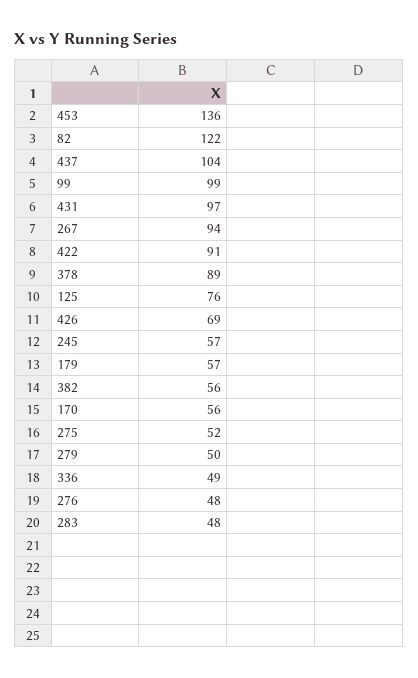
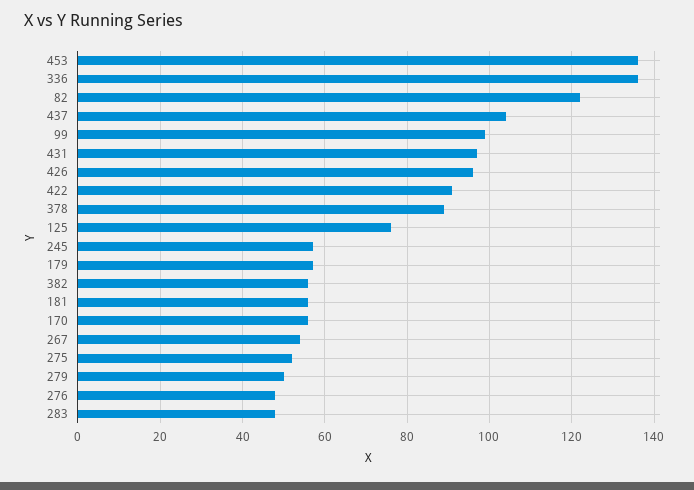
267: 94 -> 55
426: 69 -> 95
336: 49 -> 135
181: none -> 55

